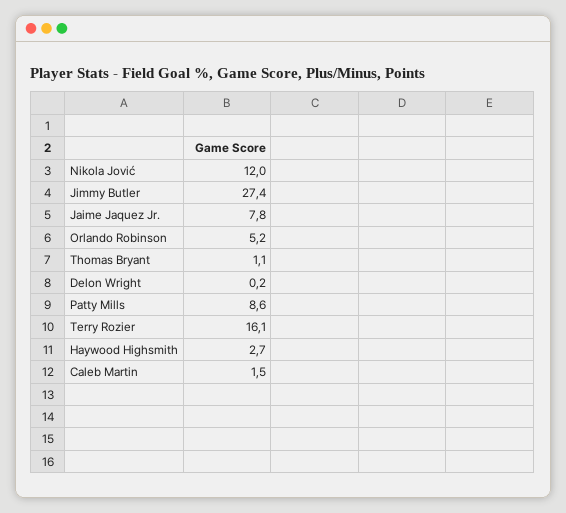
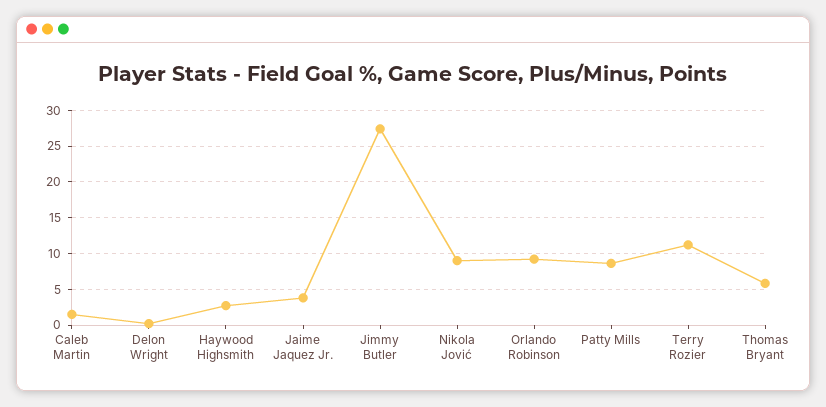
Nikola Jović: 12 -> 9
Jaime Jaquez Jr.: 7.8 -> 4
Orlando Robinson: 5.2 -> 9
Thomas Bryant: 1.1 -> 6
Terry Rozier: 16.1 -> 11

